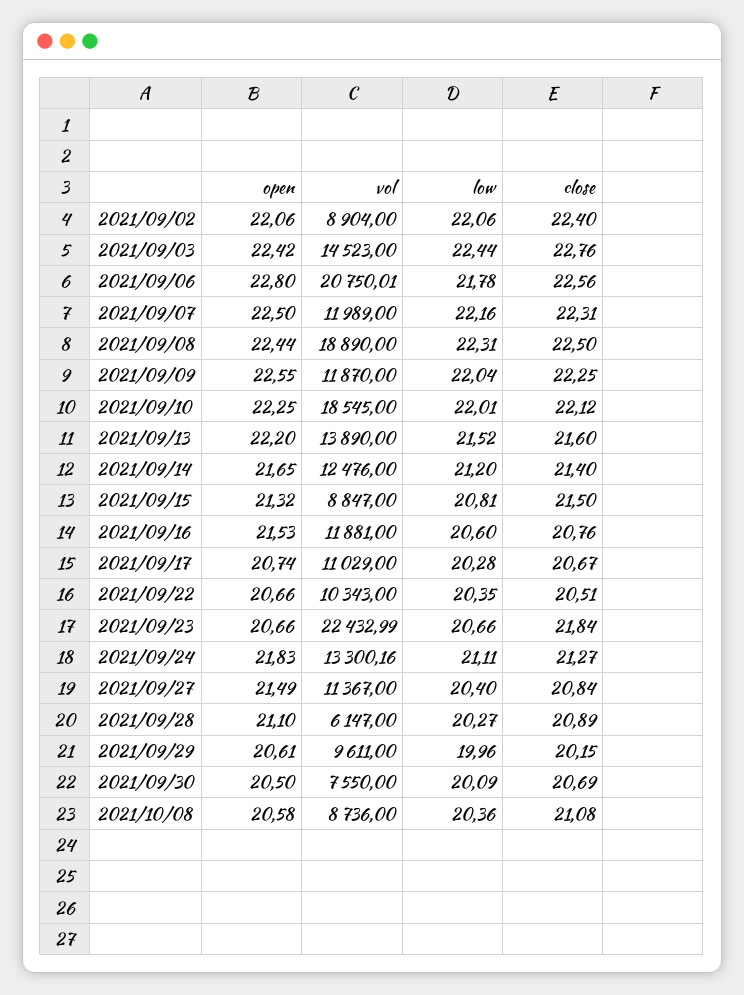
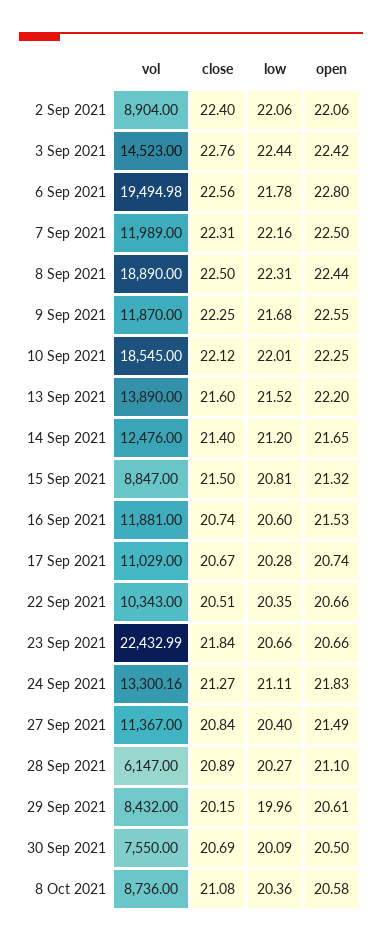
vol, 2021/09/06: 20750.01 -> 19494.98
low, 2021/09/09: 22.04 -> 21.68
close, 2021/09/16: 20.76 -> 20.74
vol, 2021/09/29: 9611 -> 8432

